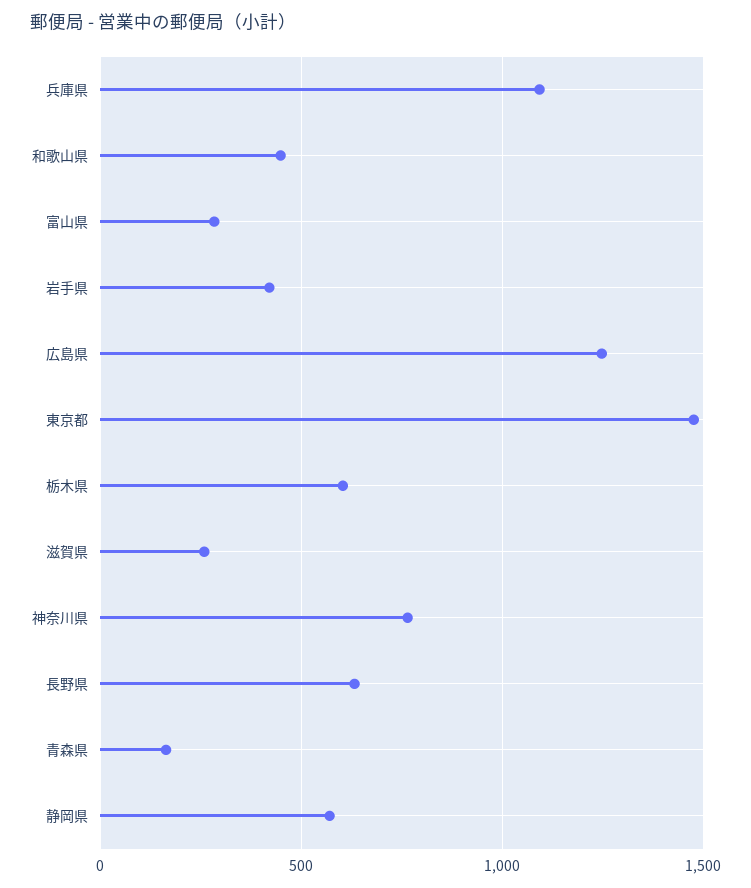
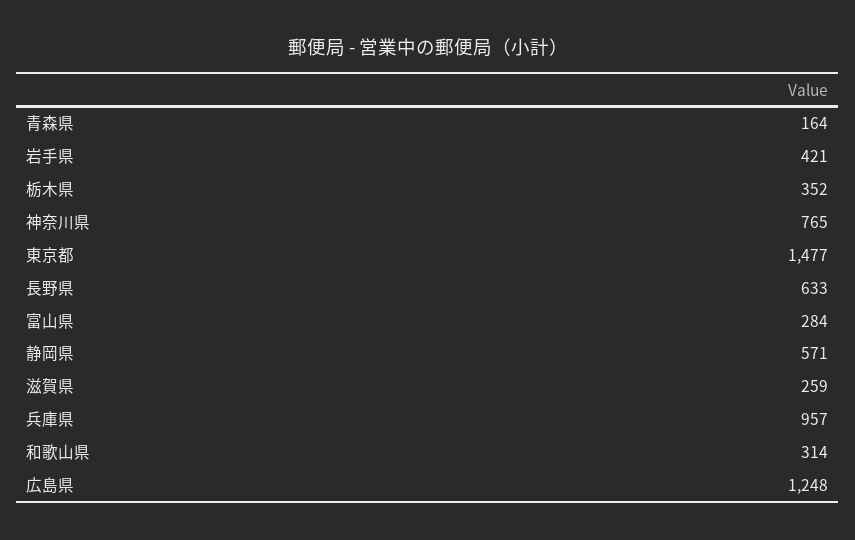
兵庫県: 1100 -> 957
和歌山県: 450 -> 314
栃木県: 600 -> 352

